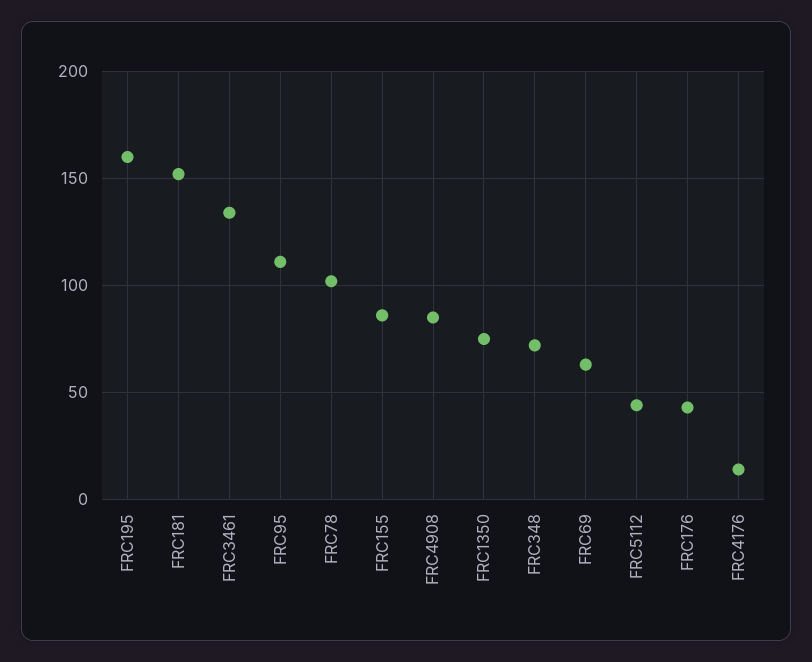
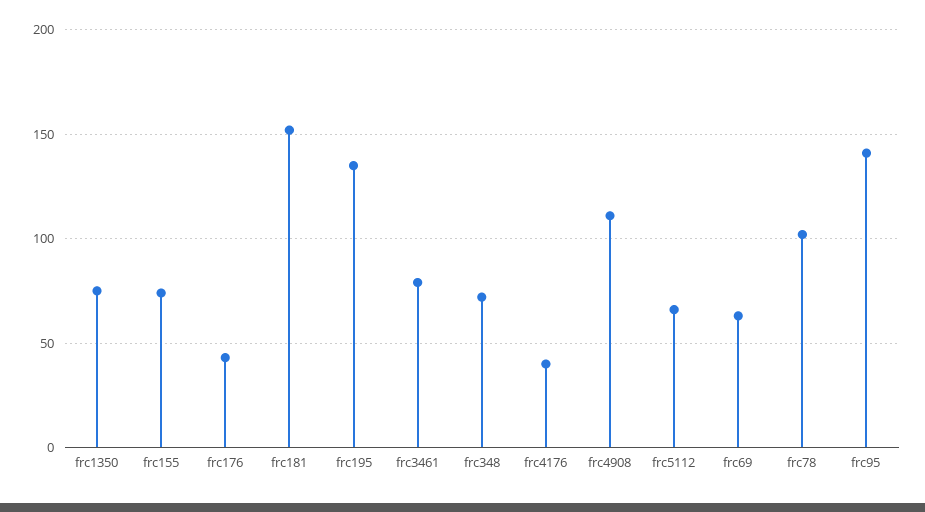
FRC195: 160 -> 135
FRC3461: 135 -> 80
FRC95: 110 -> 140
FRC155: 85 -> 75
FRC4908: 85 -> 110
FRC5112: 45 -> 65
FRC4176: 15 -> 40

